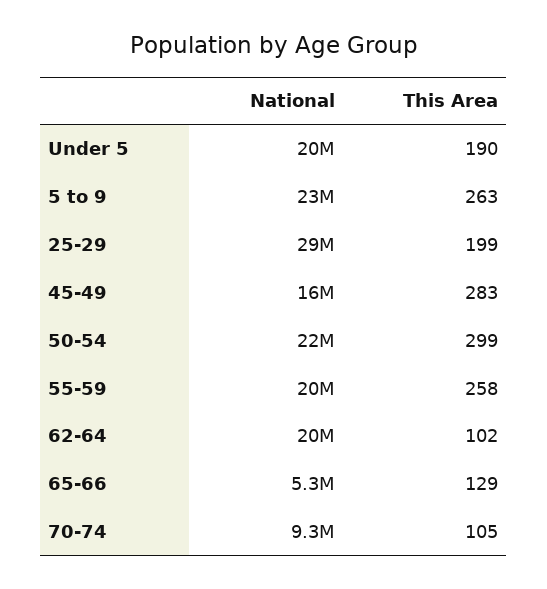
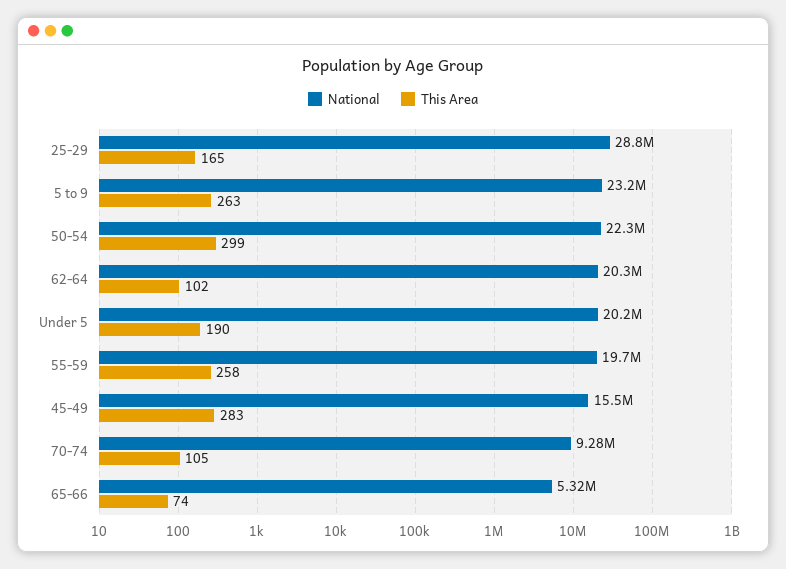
This Area, 25-29: 199 -> 165
This Area, 65-66: 129 -> 74

